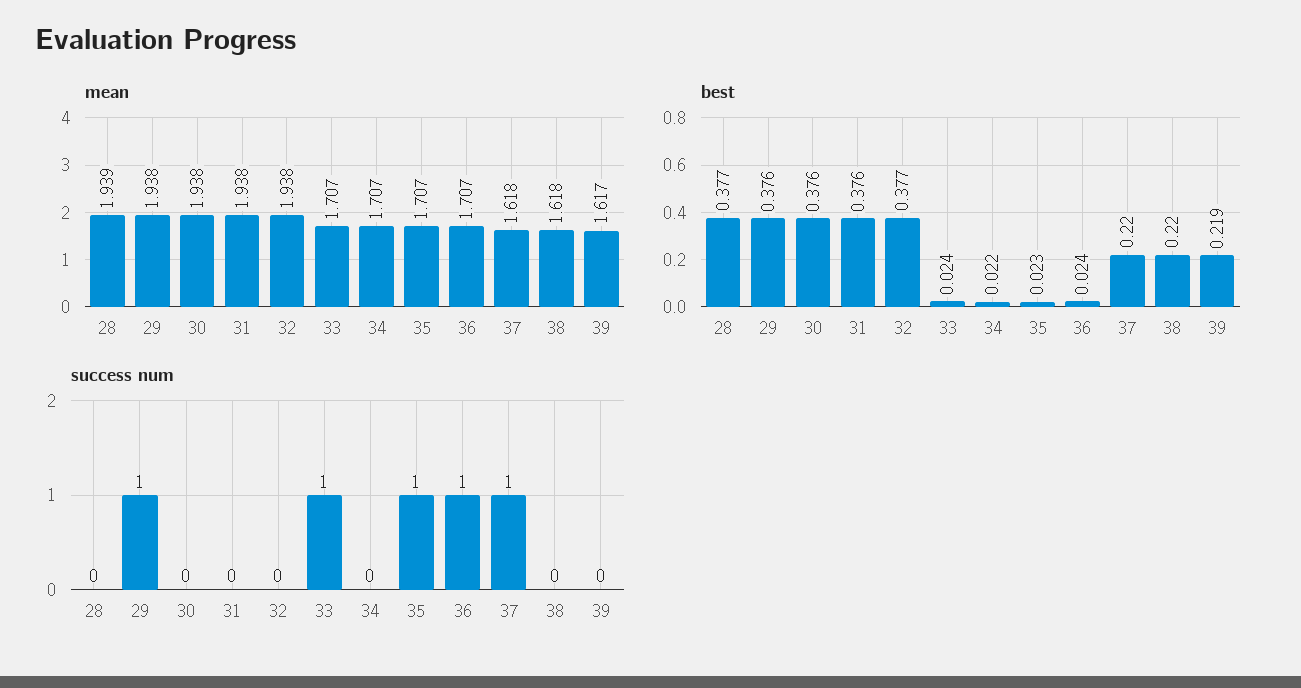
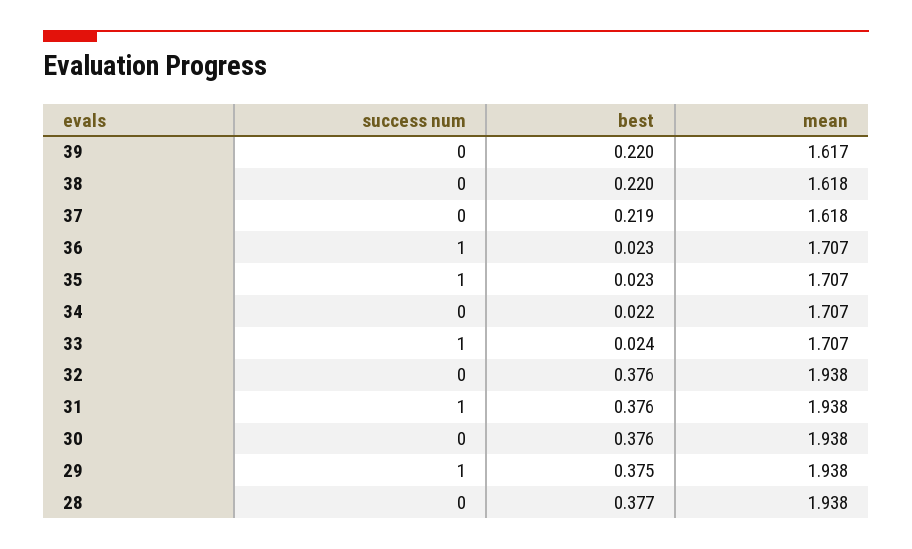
mean, 28: 1.939 -> 1.938
best, 29: 0.376 -> 0.375
best, 32: 0.377 -> 0.376
best, 36: 0.024 -> 0.023
best, 37: 0.22 -> 0.219
best, 39: 0.219 -> 0.22
success num, 31: 0 -> 1
success num, 37: 1 -> 0

